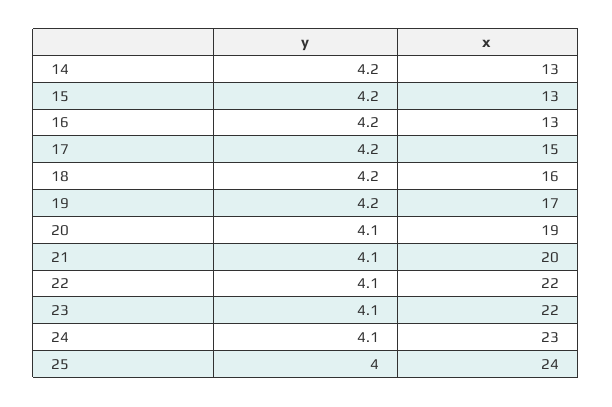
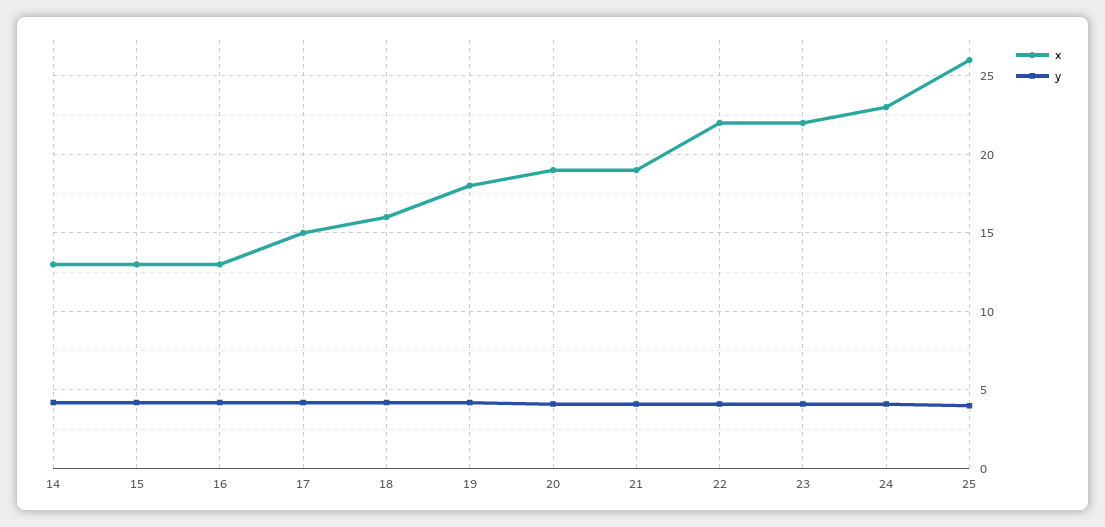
x, 19: 17 -> 18
x, 21: 20 -> 19
x, 25: 24 -> 26

